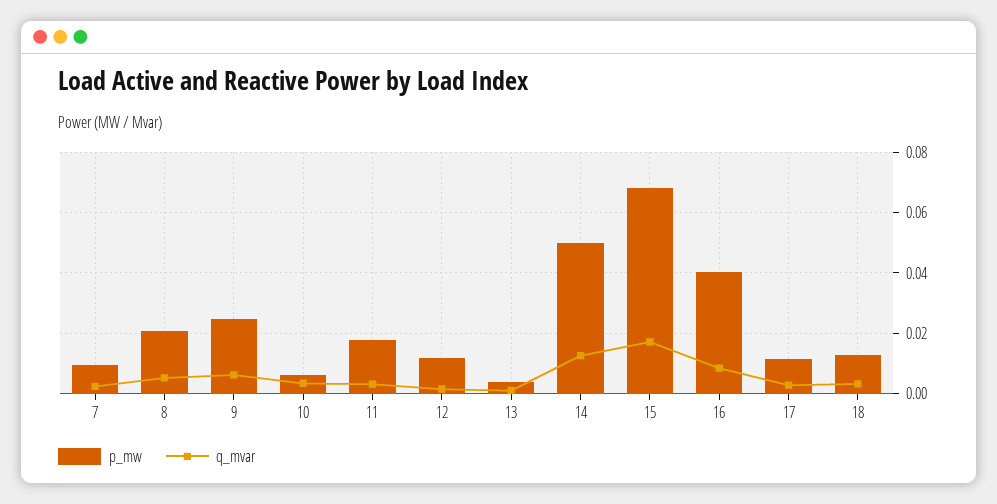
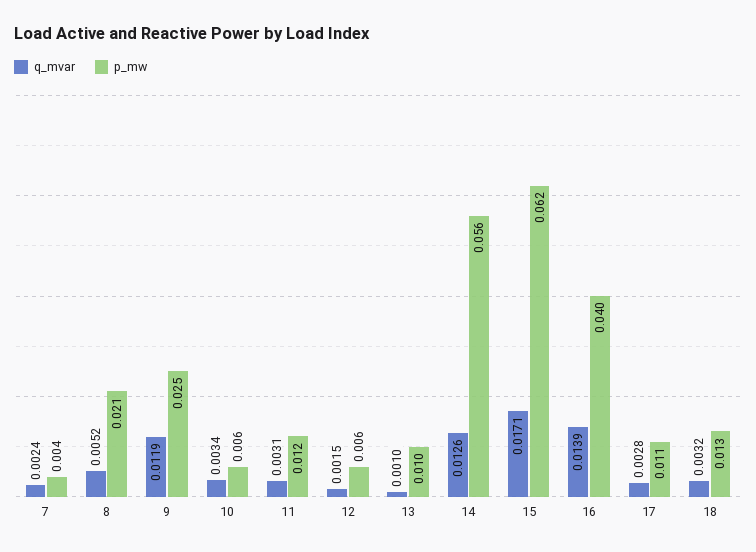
p_mw, 7: 0.01 -> 0.004
q_mvar, 9: 0.006 -> 0.0119
p_mw, 11: 0.018 -> 0.012
p_mw, 12: 0.012 -> 0.006
p_mw, 13: 0.004 -> 0.01
p_mw, 14: 0.05 -> 0.056
p_mw, 15: 0.068 -> 0.062
q_mvar, 16: 0.008 -> 0.0139

